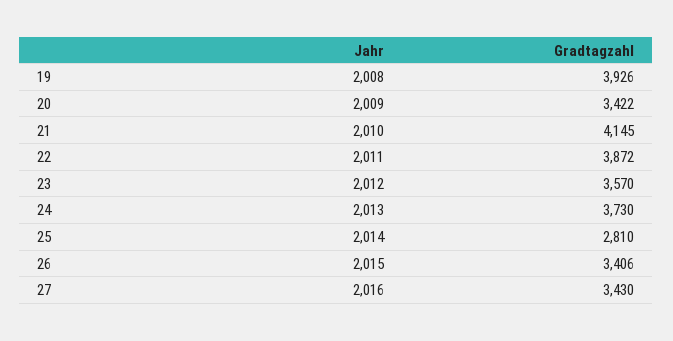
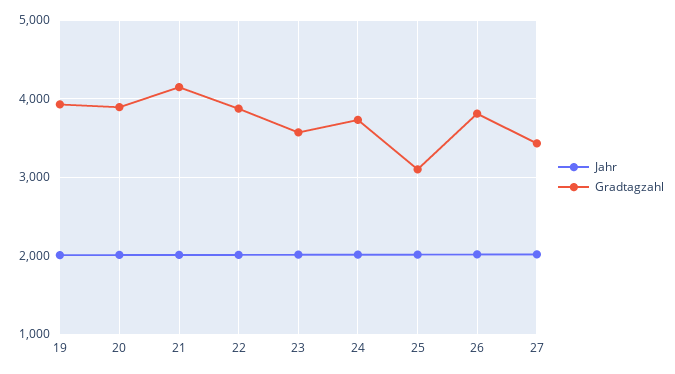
Gradtagzahl, 20: 3422 -> 3900
Gradtagzahl, 25: 2810 -> 3100
Gradtagzahl, 26: 3406 -> 3800

